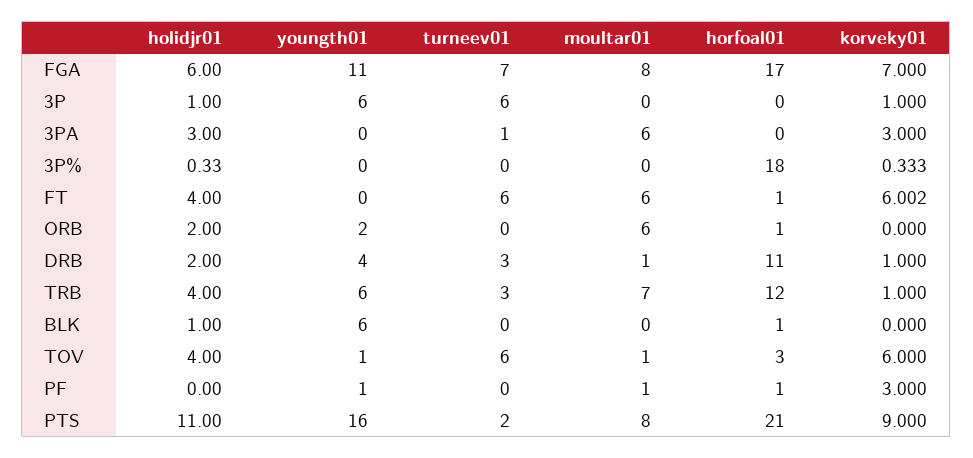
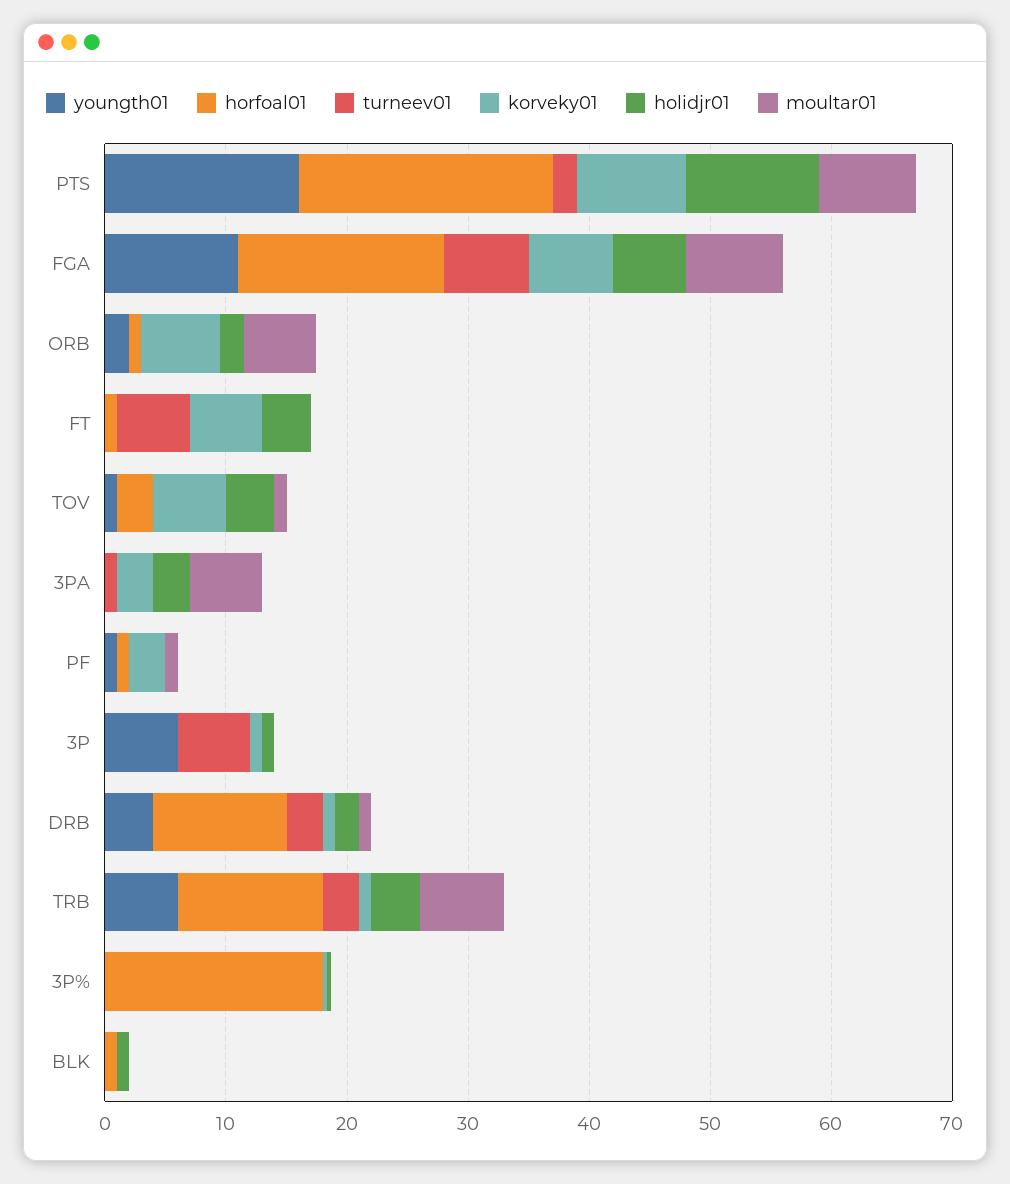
moultar01, FT: 6 -> 0
korveky01, ORB: 0 -> 6
youngth01, BLK: 6 -> 0
turneev01, TOV: 6 -> 0

